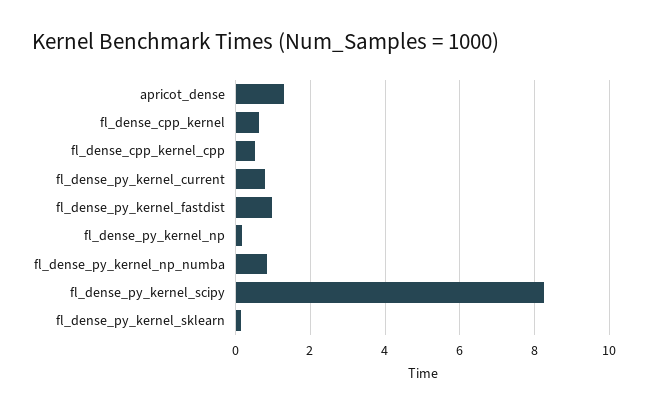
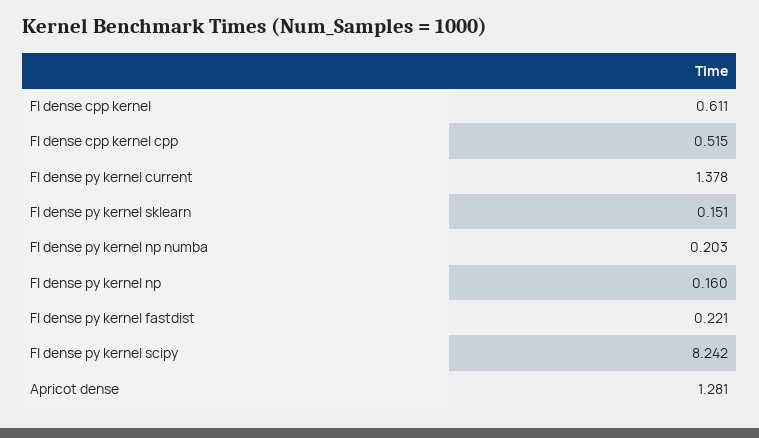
fl_dense_py_kernel_current: 0.8 -> 1.378
fl_dense_py_kernel_fastdist: 1 -> 0.221
fl_dense_py_kernel_np_numba: 0.8 -> 0.203

